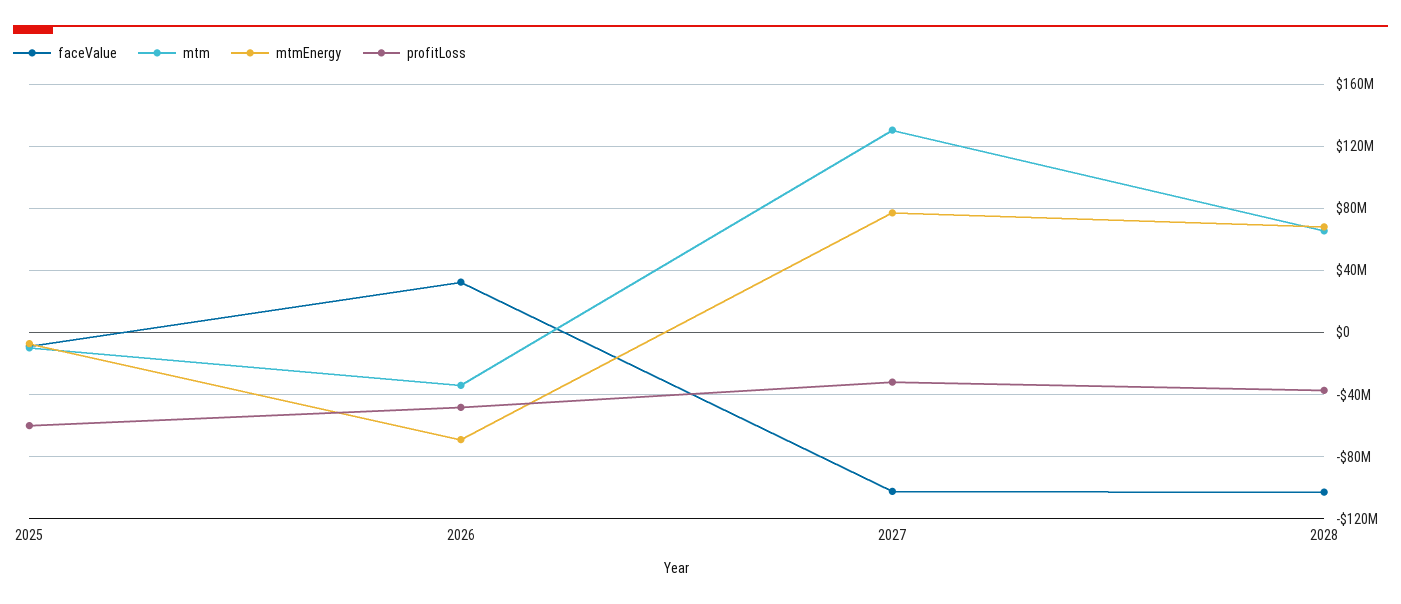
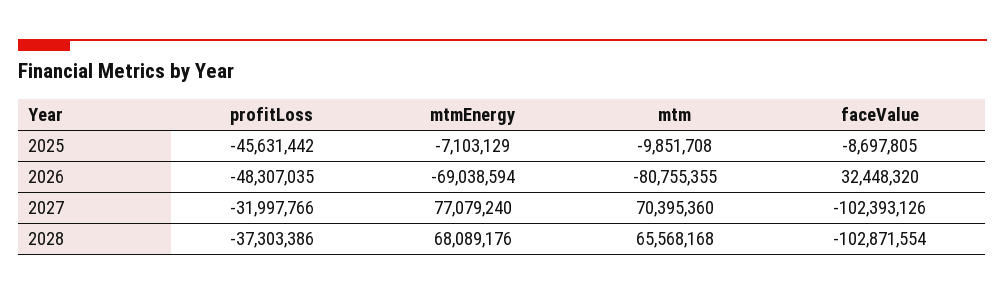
profitLoss, 2025: -60000000 -> -45631442
mtm, 2026: -35000000 -> -80755355
mtm, 2027: 130000000 -> 70395360

